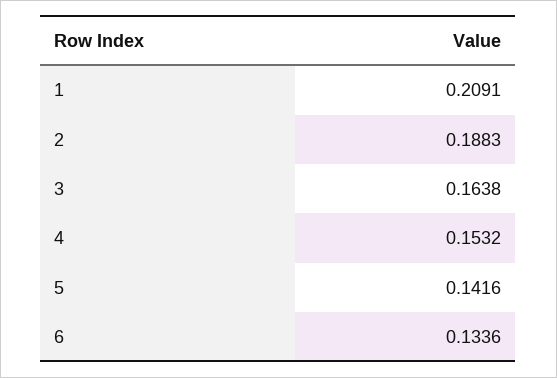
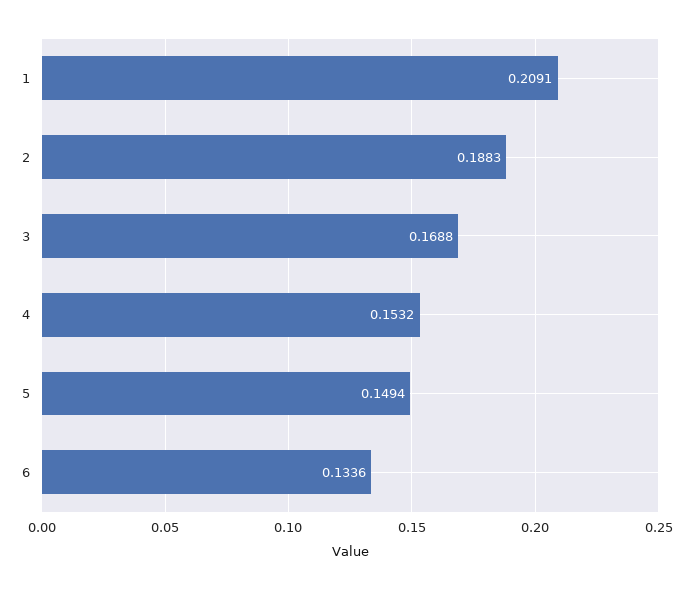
3: 0.1638 -> 0.1688
5: 0.1416 -> 0.1494

